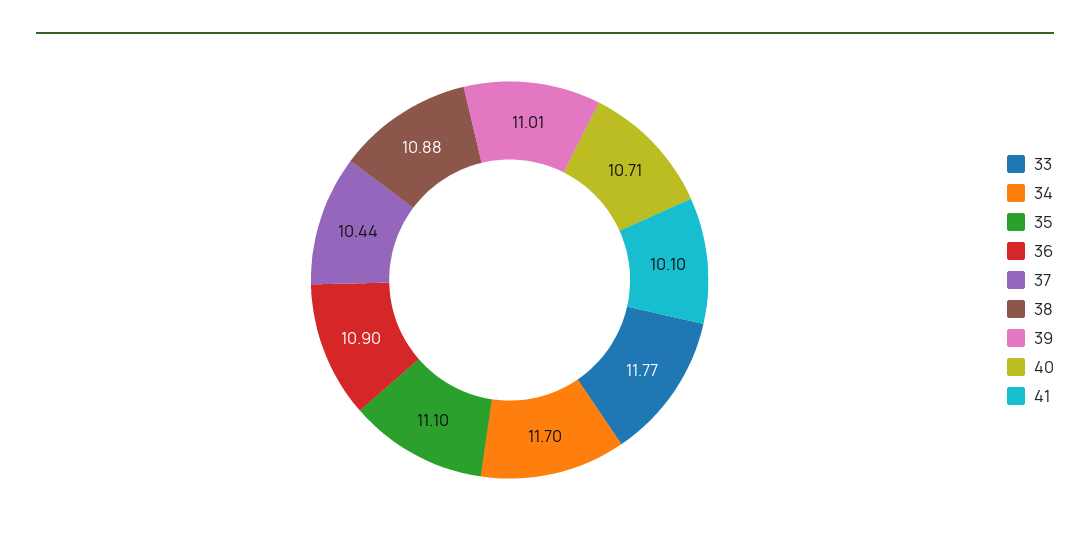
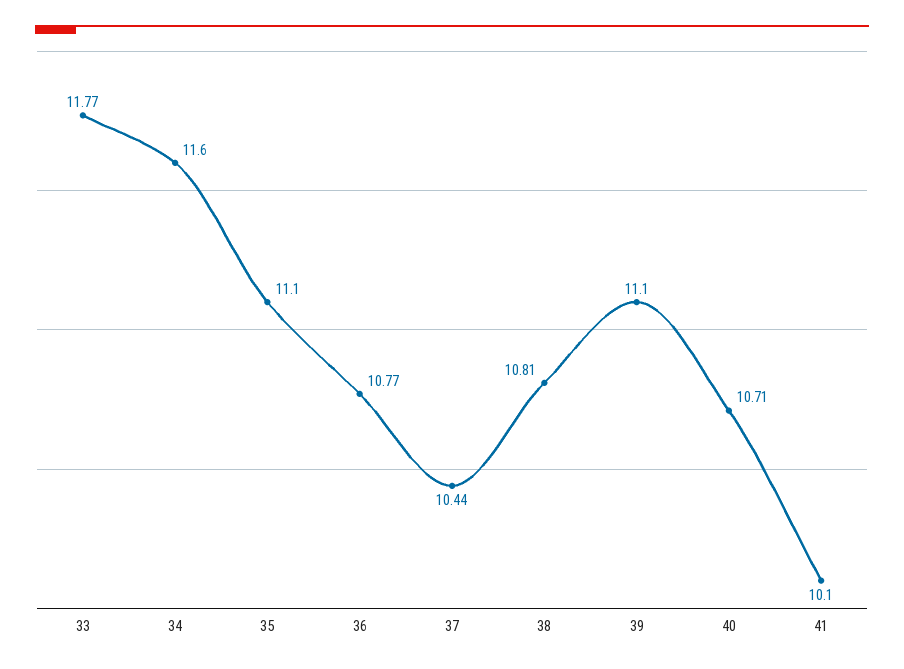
34: 11.7 -> 11.6
36: 10.9 -> 10.77
38: 10.88 -> 10.81
39: 11.01 -> 11.1

